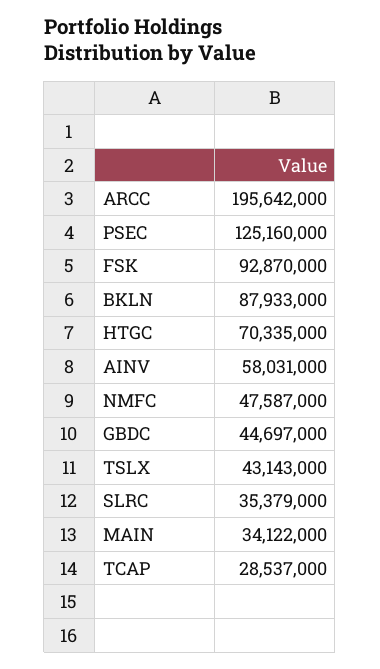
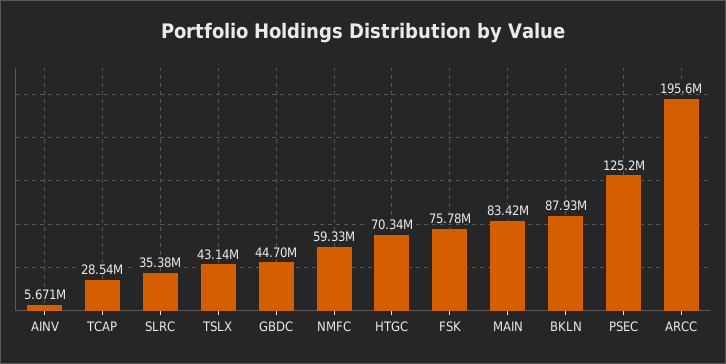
FSK: 92870000 -> 75780000
AINV: 58031000 -> 5671000
NMFC: 47587000 -> 59330000
MAIN: 34122000 -> 83420000

